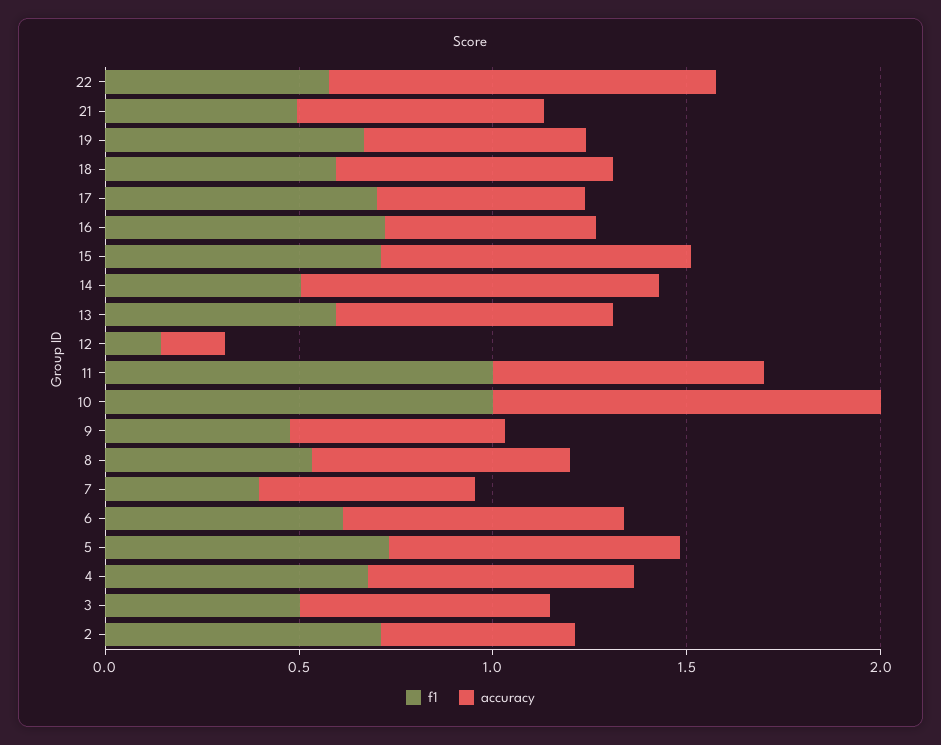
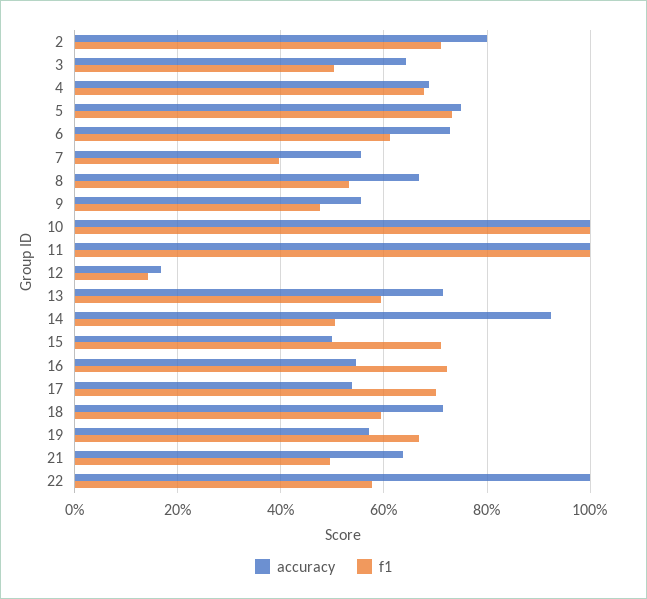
accuracy, 15: 0.8 -> 0.5
accuracy, 11: 0.7 -> 1
accuracy, 2: 0.5 -> 0.8

